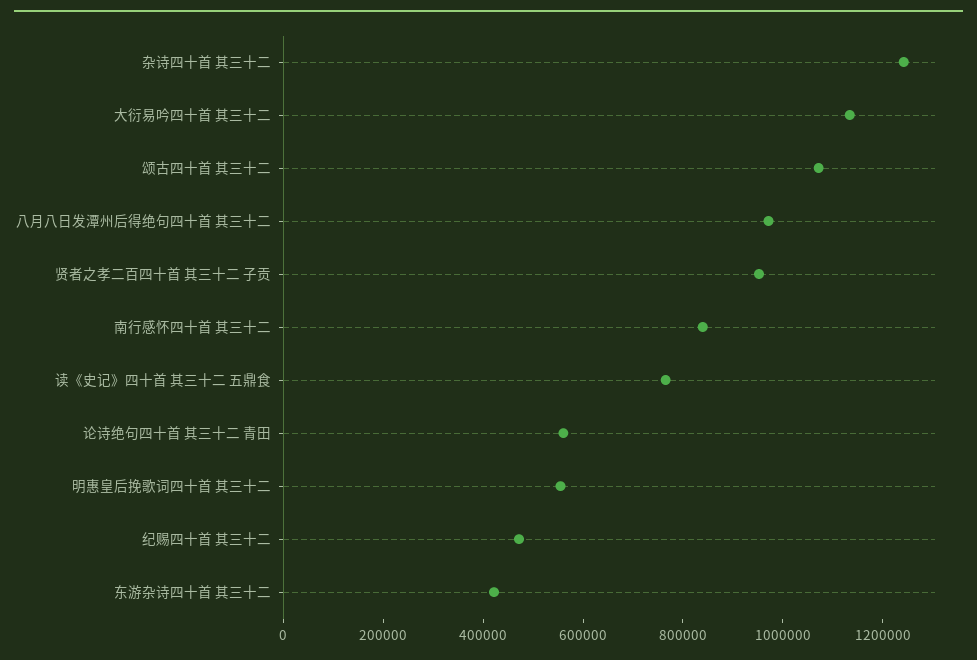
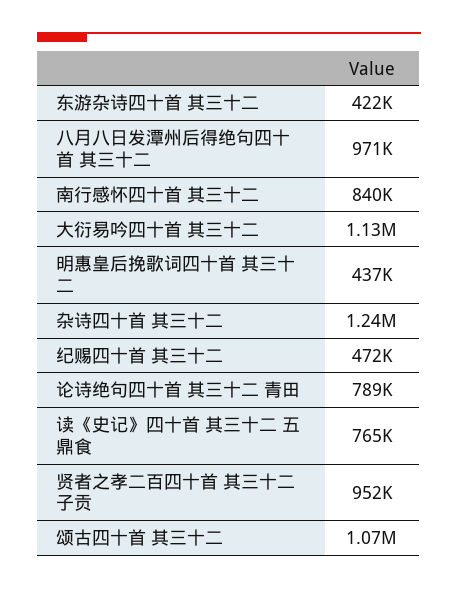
论诗绝句四十首 其三十二 青田: 550000 -> 789000
明惠皇后挽歌词四十首 其三十二: 550000 -> 437000

